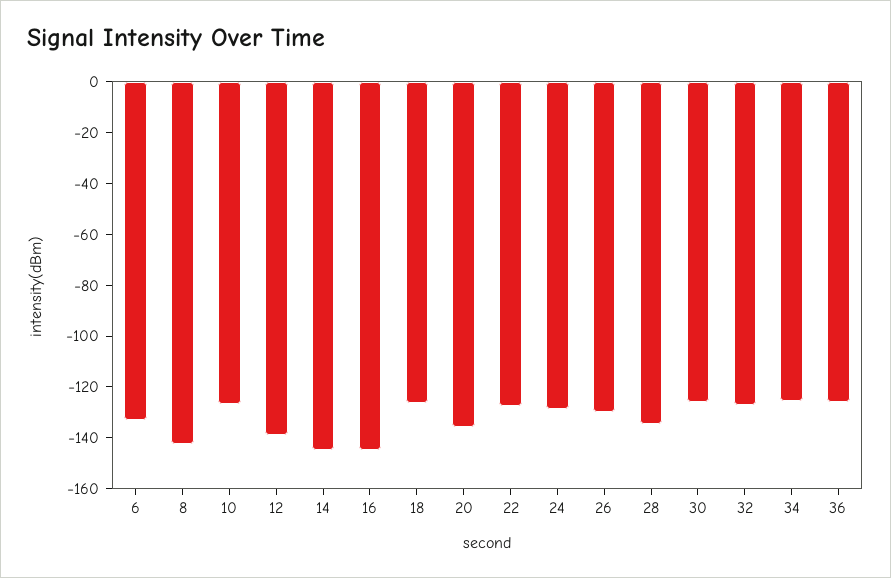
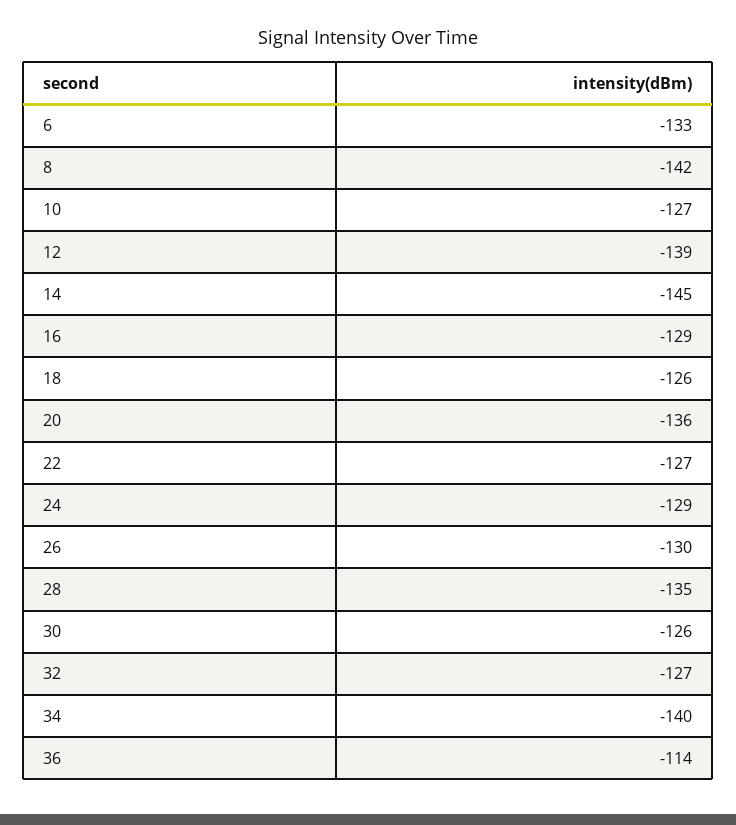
16: -145 -> -129
34: -125 -> -140
36: -125 -> -114

